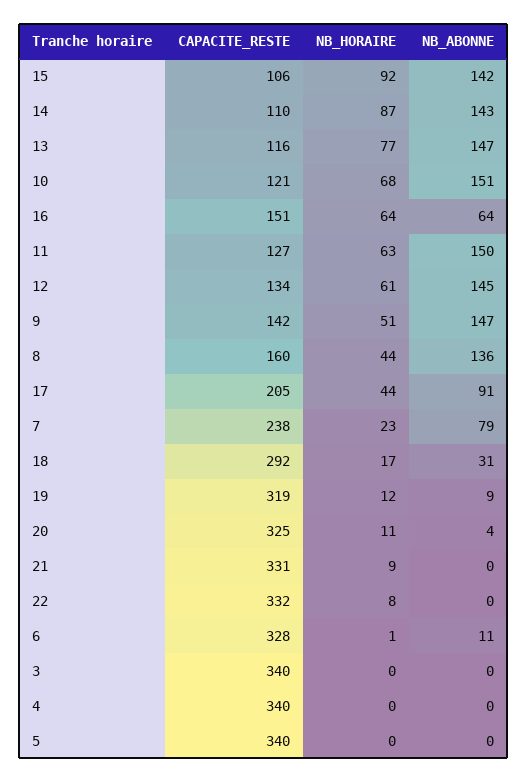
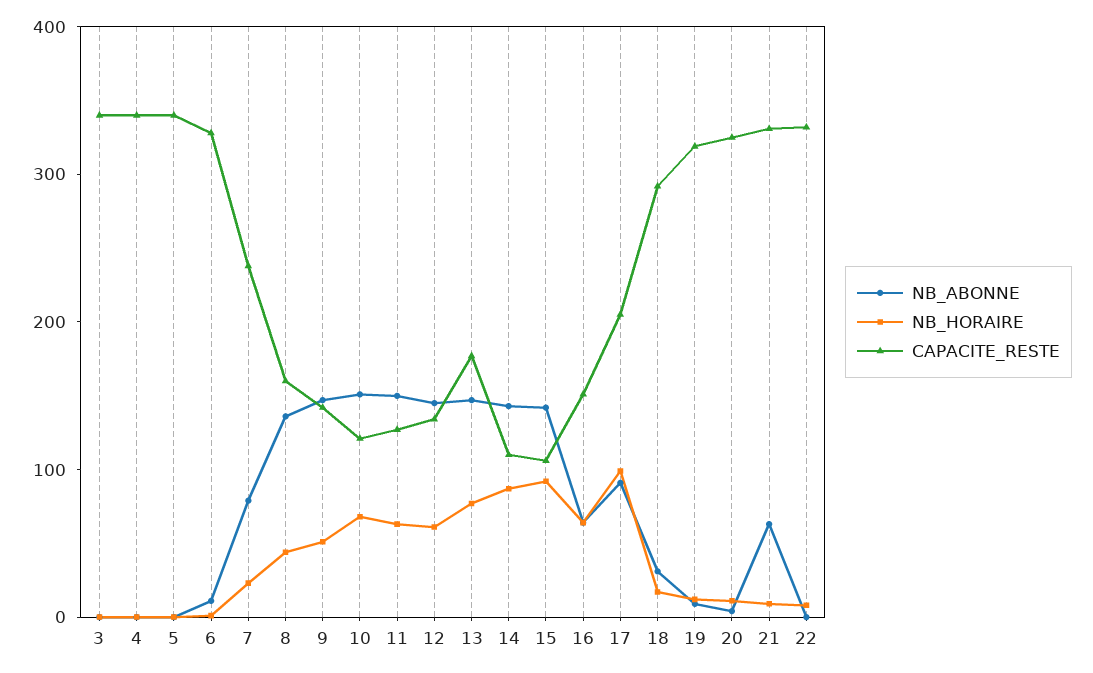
CAPACITE_RESTE, 13: 116 -> 180
NB_HORAIRE, 17: 44 -> 100
NB_ABONNE, 21: 0 -> 60

